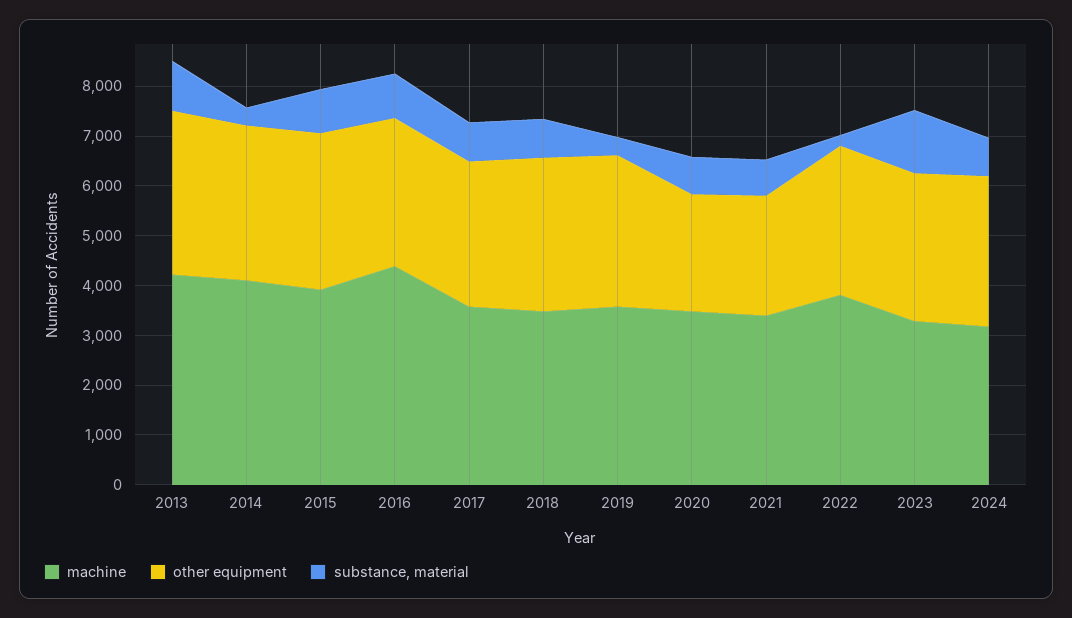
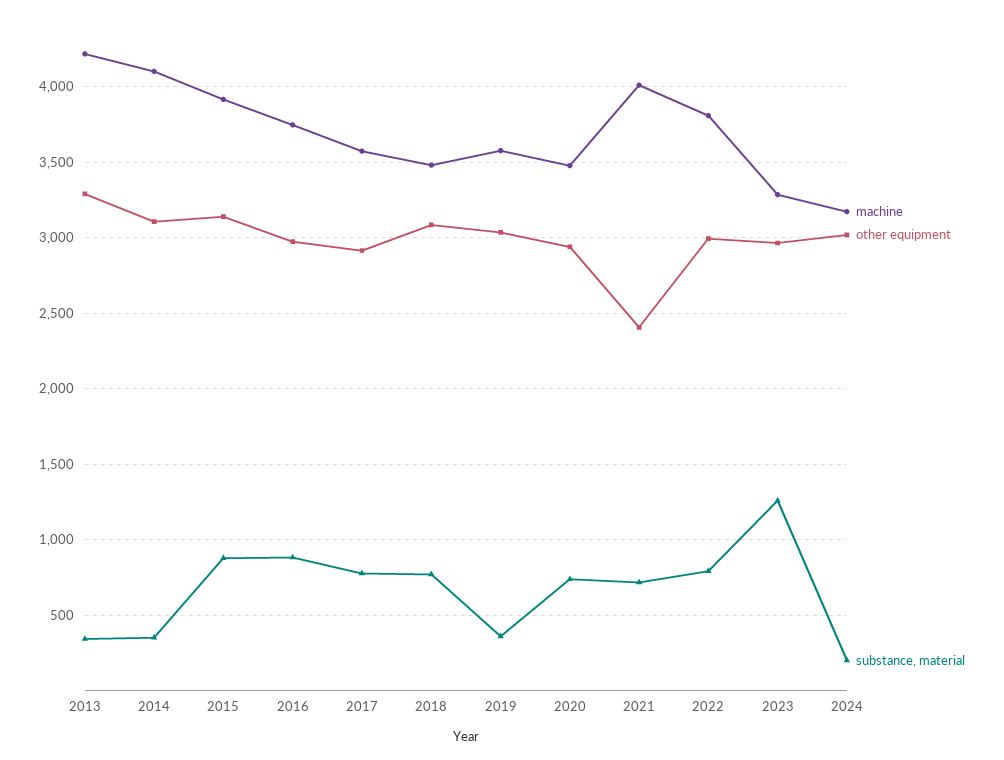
substance, material, 2013: 1000 -> 350
machine, 2016: 4400 -> 3750
other equipment, 2020: 2400 -> 2950
machine, 2021: 3400 -> 4000
substance, material, 2022: 200 -> 800
substance, material, 2024: 800 -> 200

